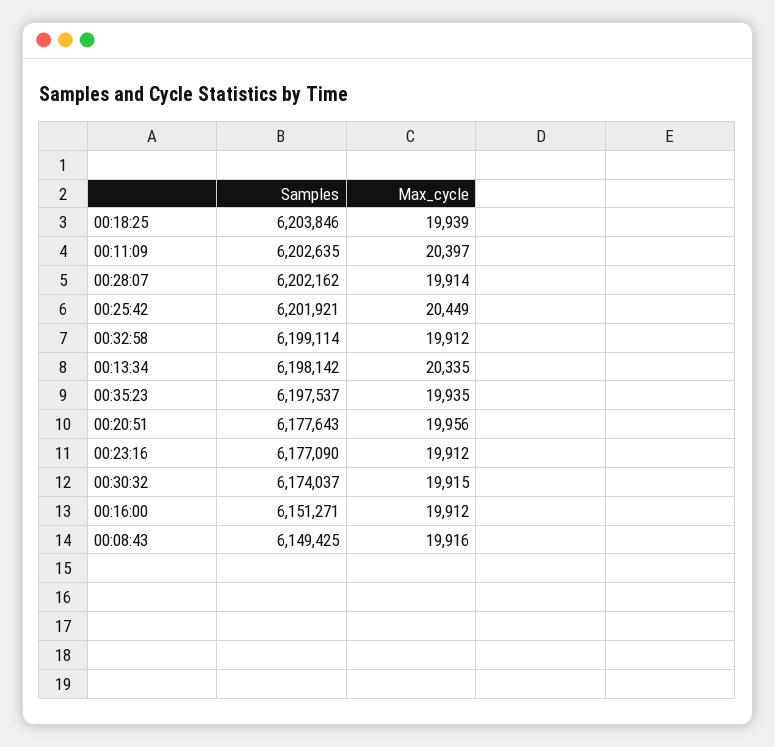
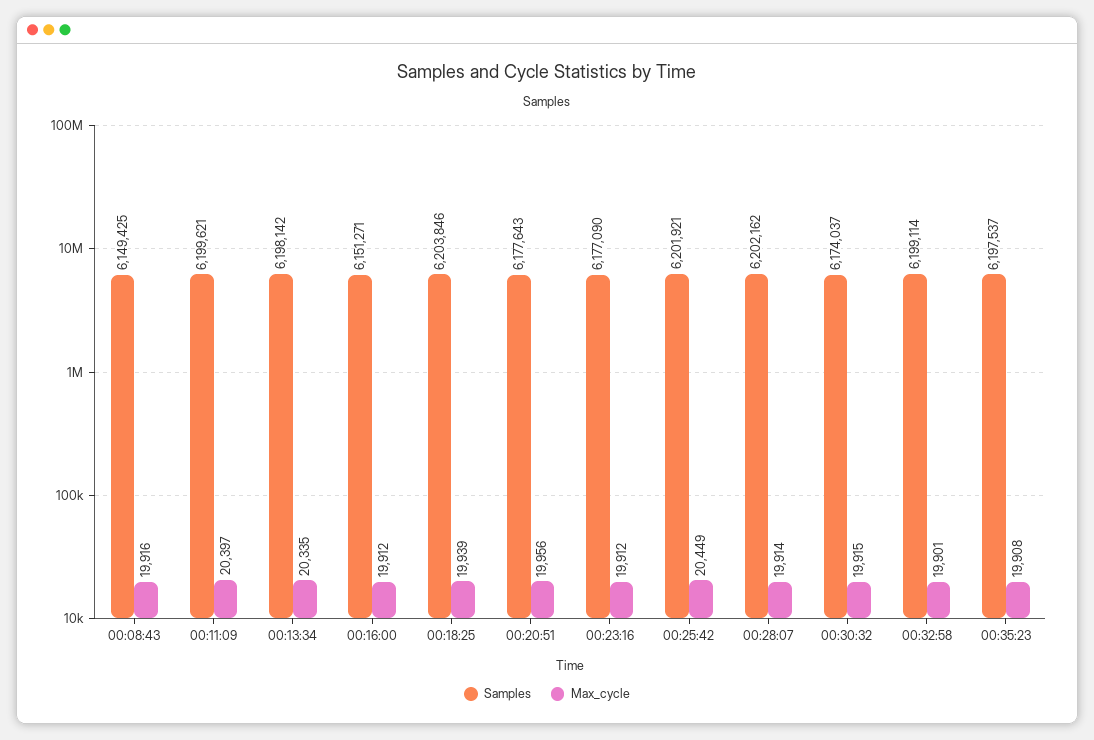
Samples, 00:11:09: 6202635 -> 6199621
Max_cycle, 00:32:58: 19912 -> 19901
Max_cycle, 00:35:23: 19935 -> 19908

